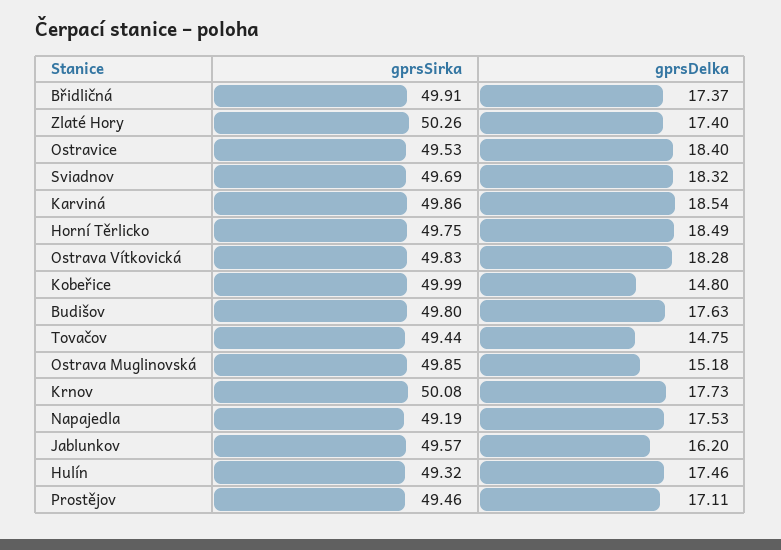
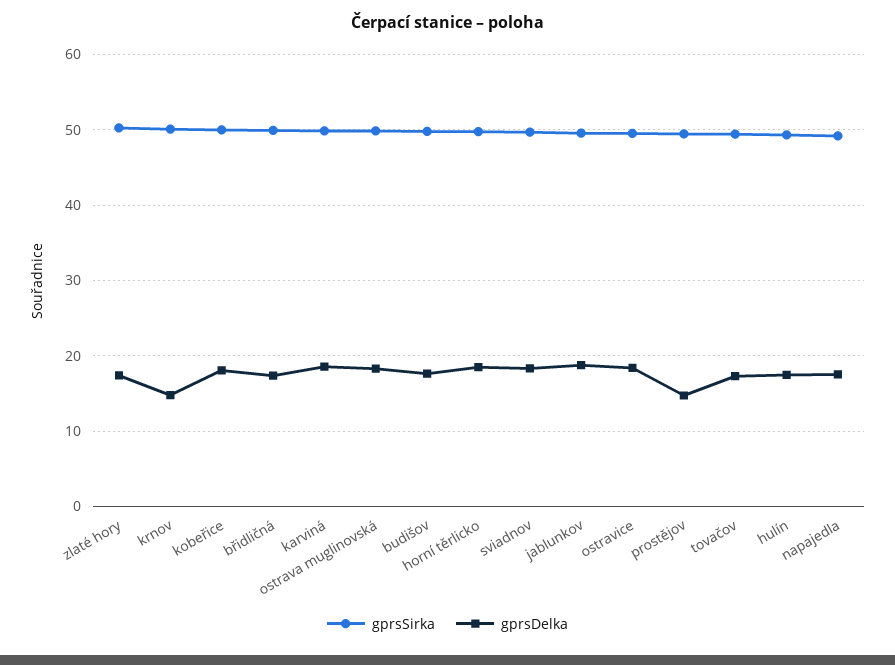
gprsSirka, Ostrava Vítkovická: 49.83 -> none
gprsDelka, Ostrava Vítkovická: 18.28 -> none
gprsDelka, Kobeřice: 14.8 -> 18
gprsDelka, Tovačov: 14.75 -> 17
gprsDelka, Ostrava Muglinovská: 15.18 -> 18
gprsDelka, Krnov: 17.73 -> 15
gprsDelka, Jablunkov: 16.2 -> 19
gprsDelka, Prostějov: 17.11 -> 15

